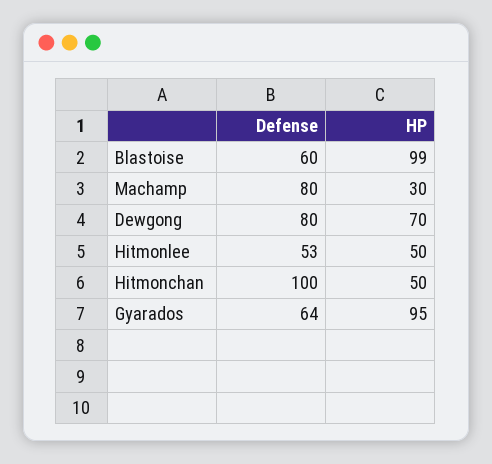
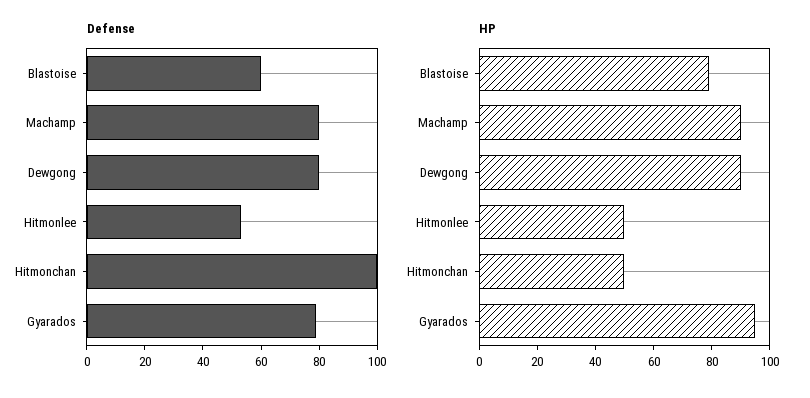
HP, Blastoise: 99 -> 80
HP, Machamp: 30 -> 90
HP, Dewgong: 70 -> 90
Defense, Gyarados: 64 -> 80

